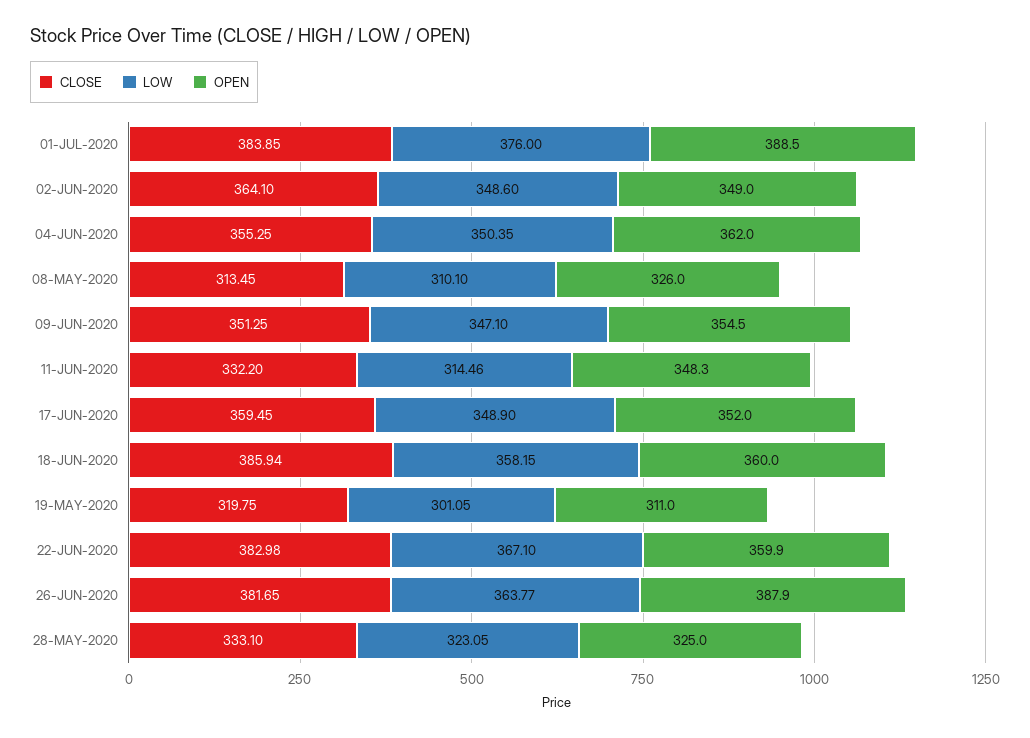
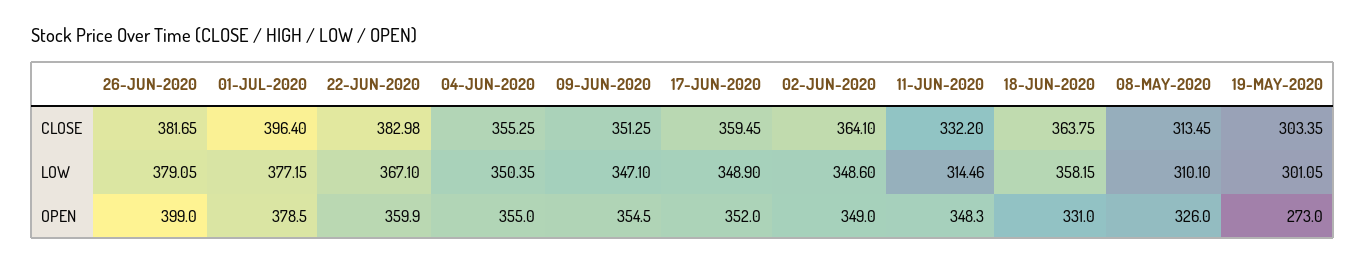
CLOSE, 01-JUL-2020: 383.85 -> 396.4
LOW, 01-JUL-2020: 376 -> 377.15
OPEN, 01-JUL-2020: 388.5 -> 378.5
OPEN, 04-JUN-2020: 362 -> 355
CLOSE, 18-JUN-2020: 385.94 -> 363.75
OPEN, 18-JUN-2020: 360 -> 331
CLOSE, 19-MAY-2020: 319.75 -> 303.35
OPEN, 19-MAY-2020: 311 -> 273
LOW, 26-JUN-2020: 363.77 -> 379.05
OPEN, 26-JUN-2020: 387.9 -> 399
CLOSE, 28-MAY-2020: 333.1 -> none
LOW, 28-MAY-2020: 323.05 -> none
OPEN, 28-MAY-2020: 325 -> none

